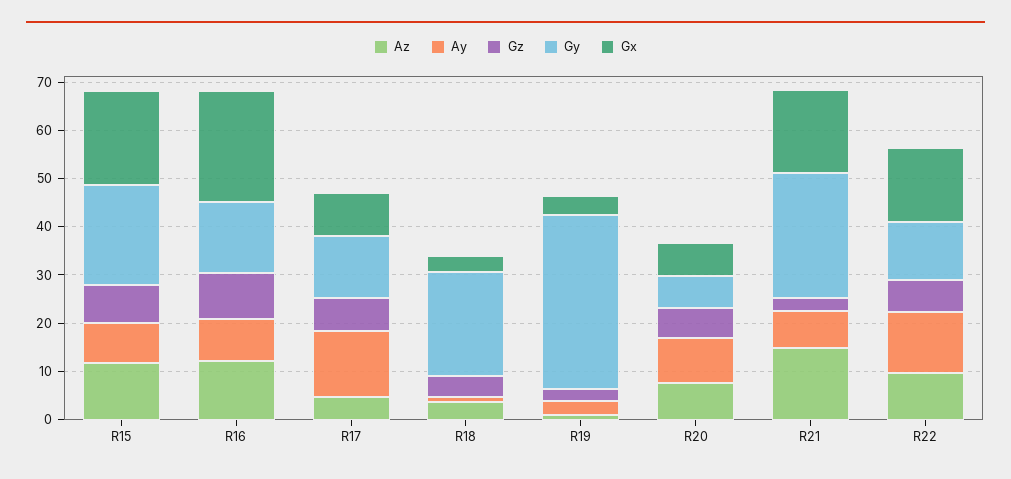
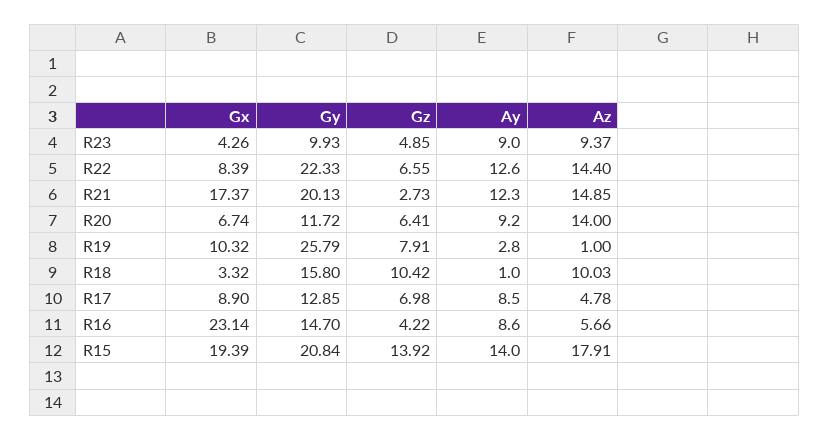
Az, R15: 12 -> 17.91
Ay, R15: 8 -> 14
Gz, R15: 8 -> 13.92
Az, R16: 12 -> 5.66
Gz, R16: 10 -> 4.22
Ay, R17: 14 -> 8.5
Az, R18: 4 -> 10.03
Gz, R18: 4 -> 10.42
Gy, R18: 22 -> 15.8
Gz, R19: 2 -> 7.91
Gy, R19: 36 -> 25.79
Gx, R19: 4 -> 10.32
Az, R20: 8 -> 14
Gy, R20: 6 -> 11.72
Ay, R21: 8 -> 12.3
Gy, R21: 26 -> 20.13
Az, R22: 10 -> 14.4
Gy, R22: 12 -> 22.33
Gx, R22: 16 -> 8.39
Gx, R23: none -> 4.26
Gy, R23: none -> 9.93
Gz, R23: none -> 4.85
Ay, R23: none -> 9
Az, R23: none -> 9.37

